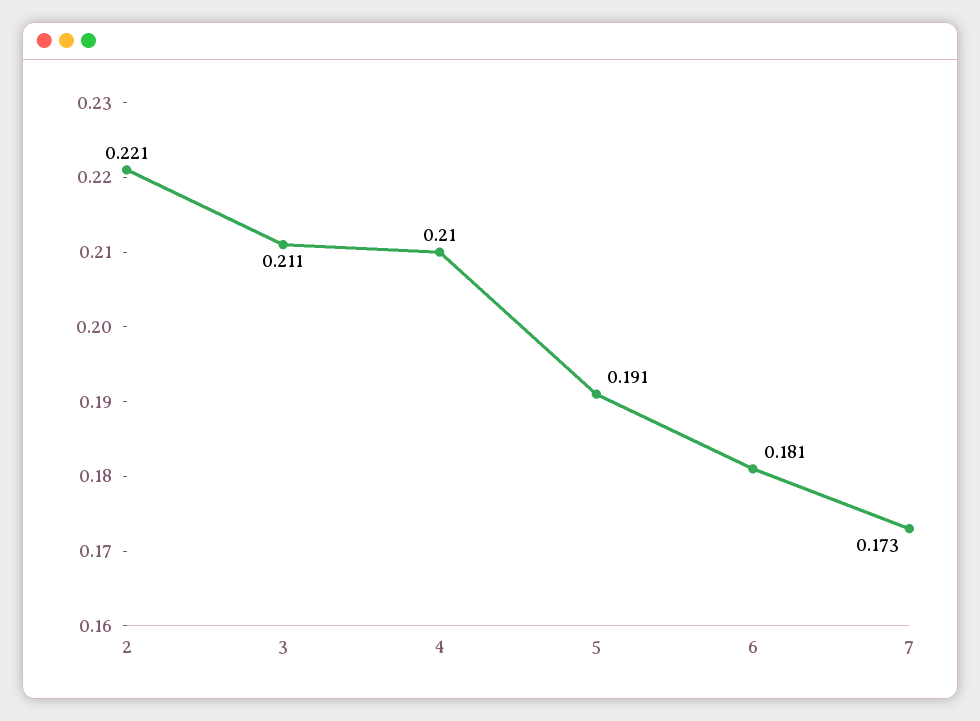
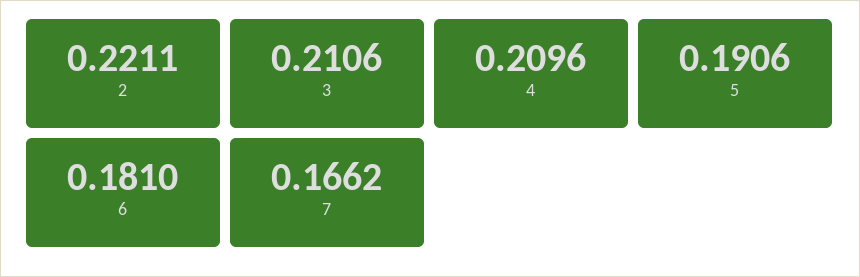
7: 0.173 -> 0.1662

